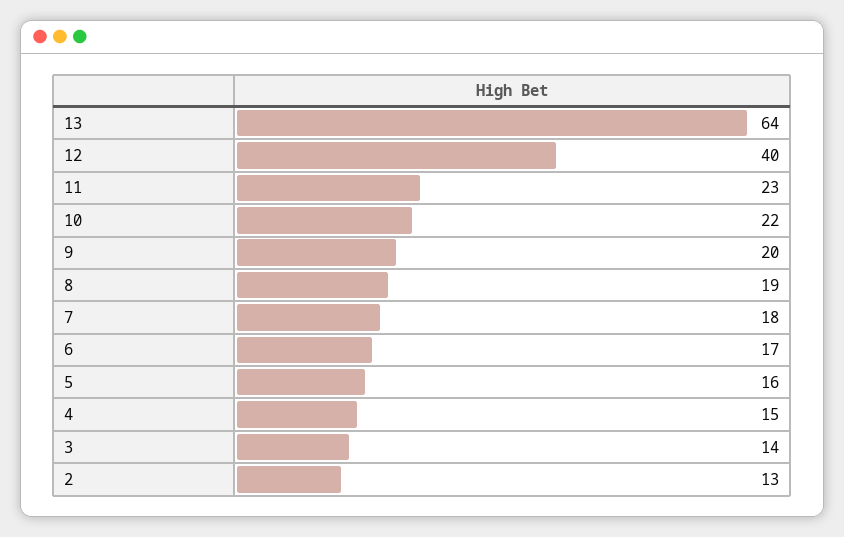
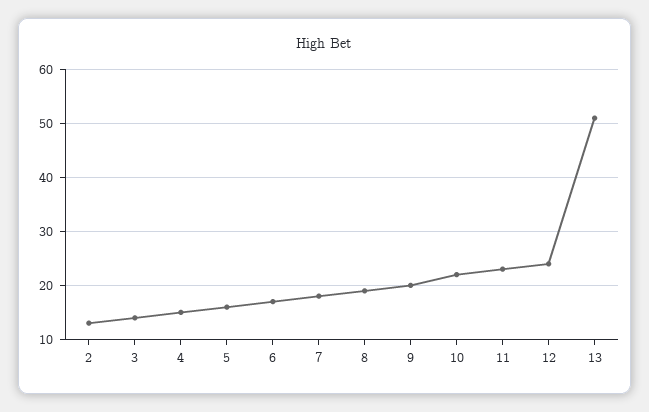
13: 64 -> 50
12: 40 -> 25

